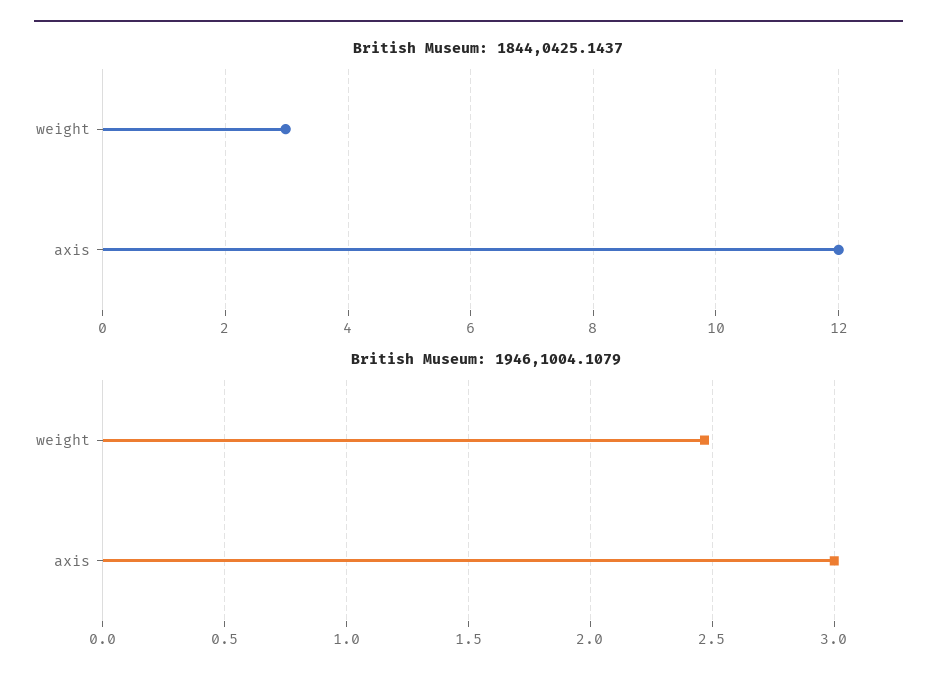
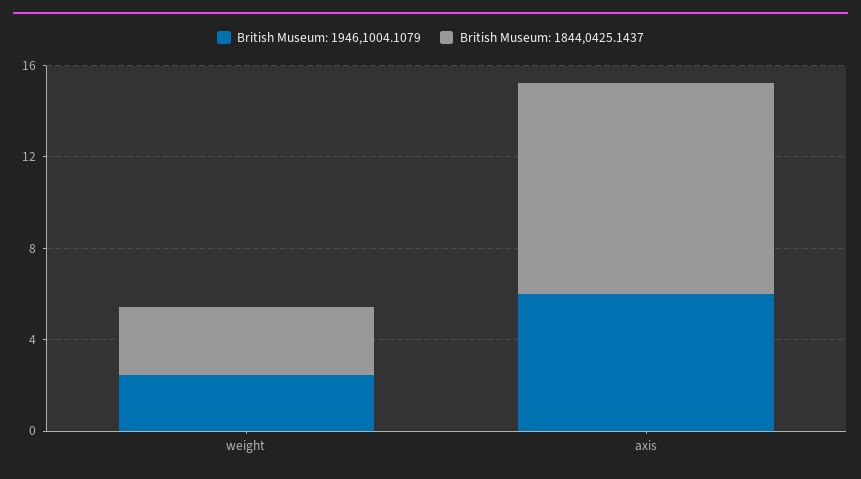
British Museum: 1844,0425.1437, axis: 12 -> 9
British Museum: 1946,1004.1079, axis: 3 -> 6

